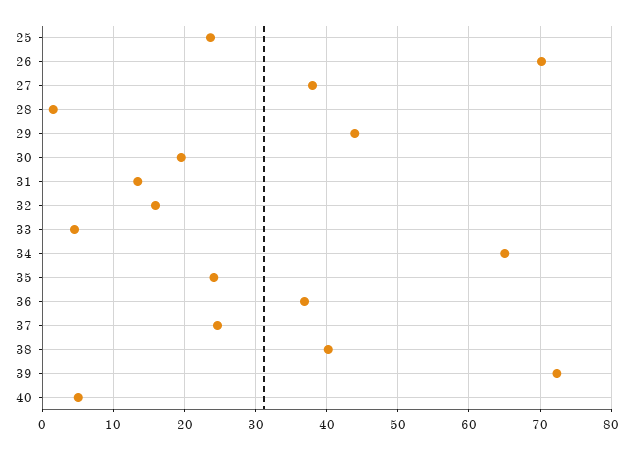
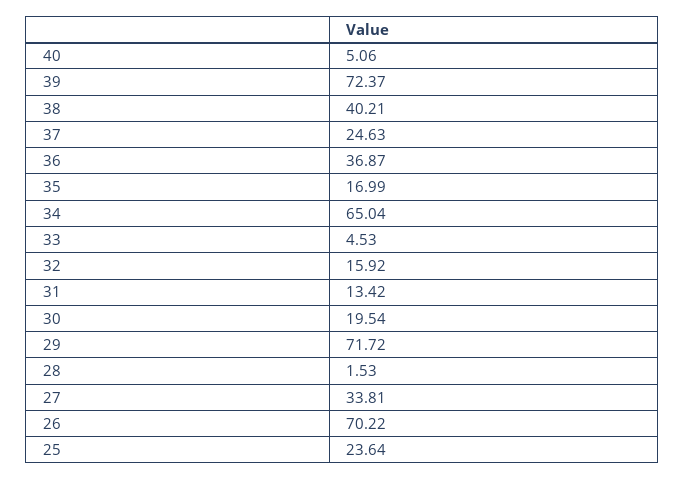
27: 38 -> 33.81
29: 44 -> 71.72
35: 24 -> 16.99

